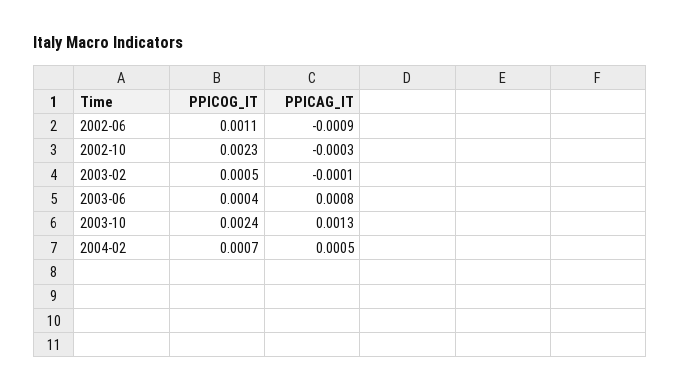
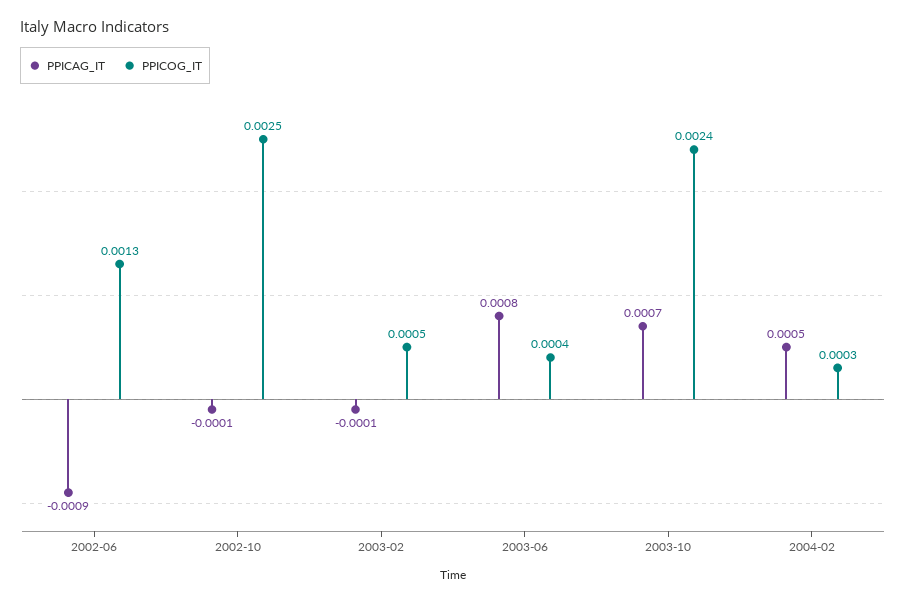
PPICOG_IT, 2002-06: 0.0011 -> 0.0013
PPICOG_IT, 2002-10: 0.0023 -> 0.0025
PPICAG_IT, 2002-10: -0.0003 -> -0.0001
PPICAG_IT, 2003-10: 0.0013 -> 0.0007
PPICOG_IT, 2004-02: 0.0007 -> 0.0003

